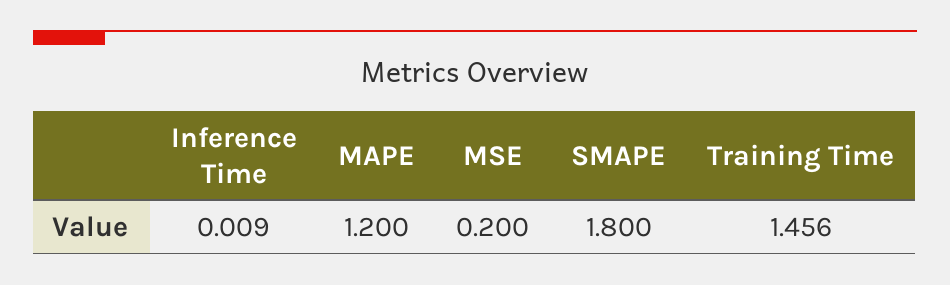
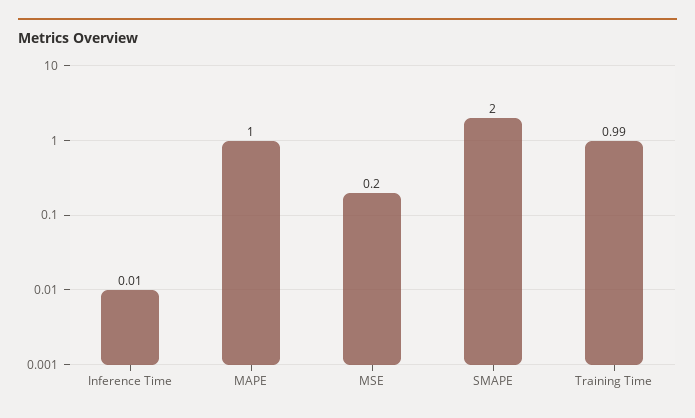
MAPE: 1.2 -> 1
SMAPE: 1.8 -> 2
Training Time: 1.456 -> 0.99

